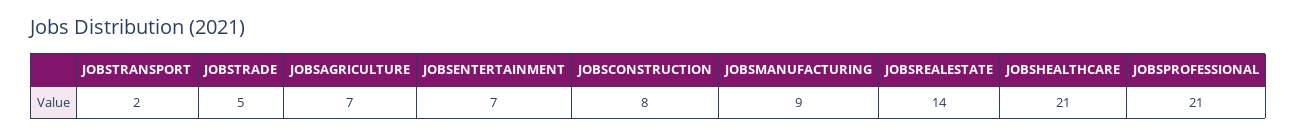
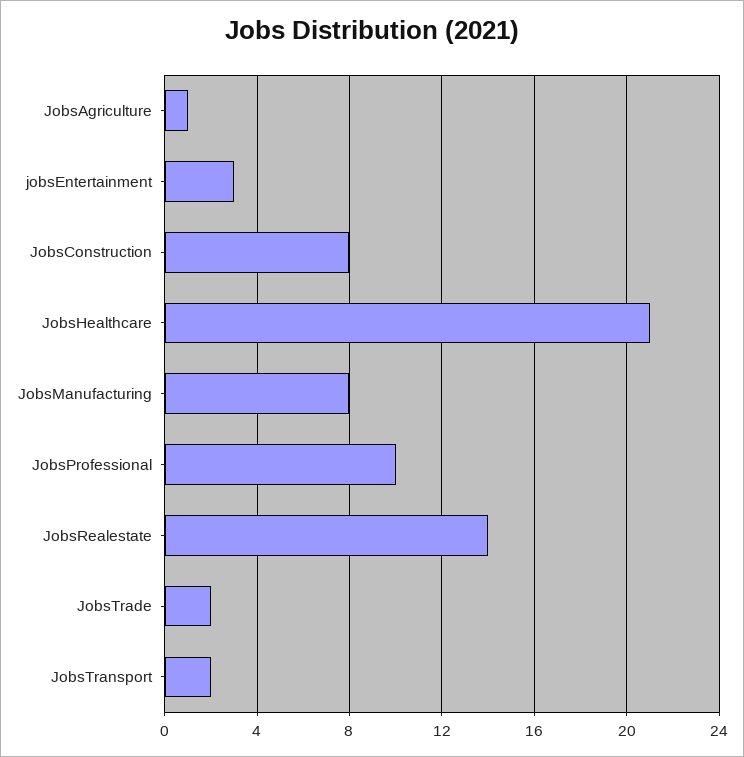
JOBSTRADE: 5 -> 2
JOBSAGRICULTURE: 7 -> 1
JOBSENTERTAINMENT: 7 -> 3
JOBSMANUFACTURING: 9 -> 8
JOBSPROFESSIONAL: 21 -> 10

